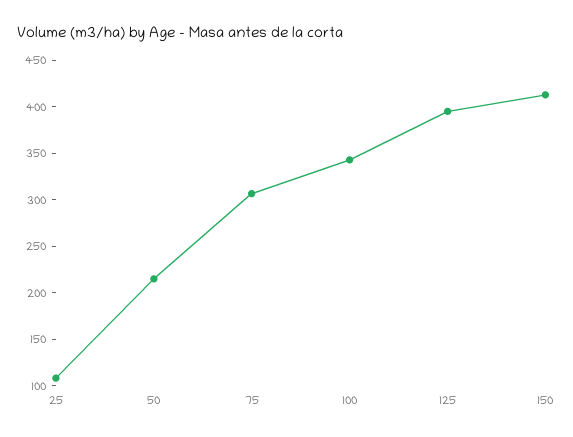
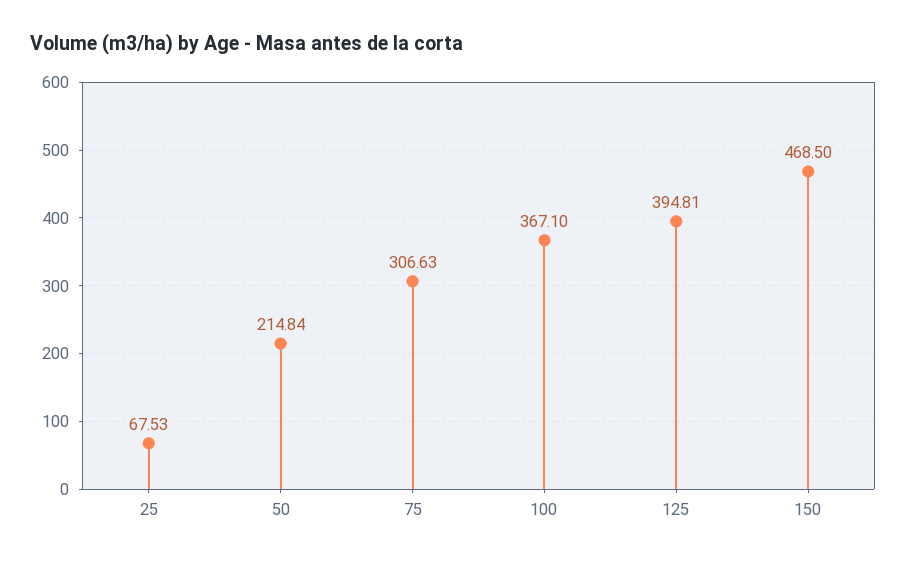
25: 110 -> 67.53
100: 340 -> 367.1
150: 410 -> 468.5

